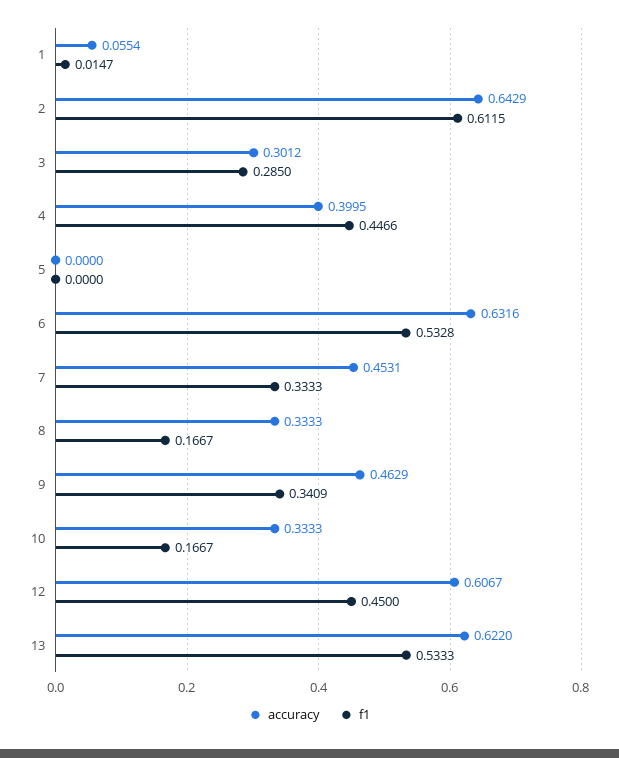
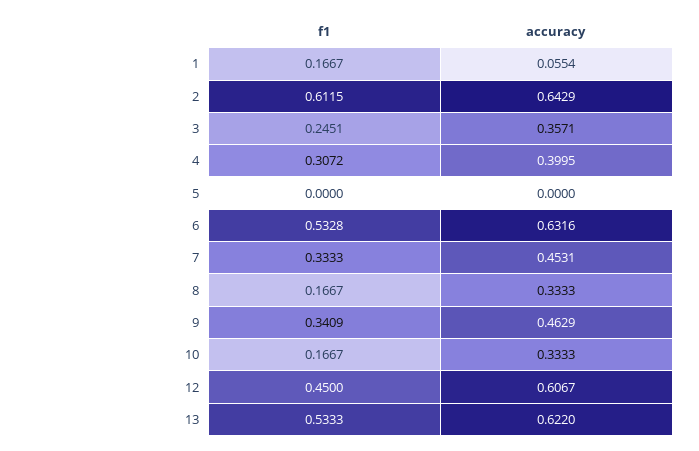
f1, 1: 0.0147 -> 0.1667
accuracy, 3: 0.3012 -> 0.3571
f1, 3: 0.285 -> 0.2451
f1, 4: 0.4466 -> 0.3072

